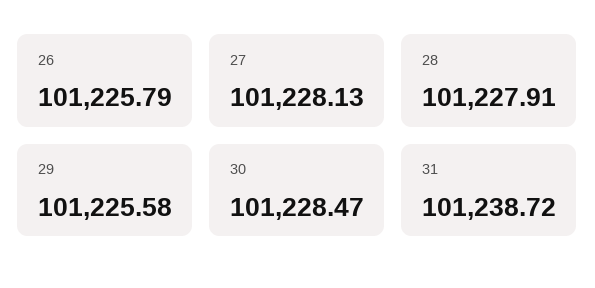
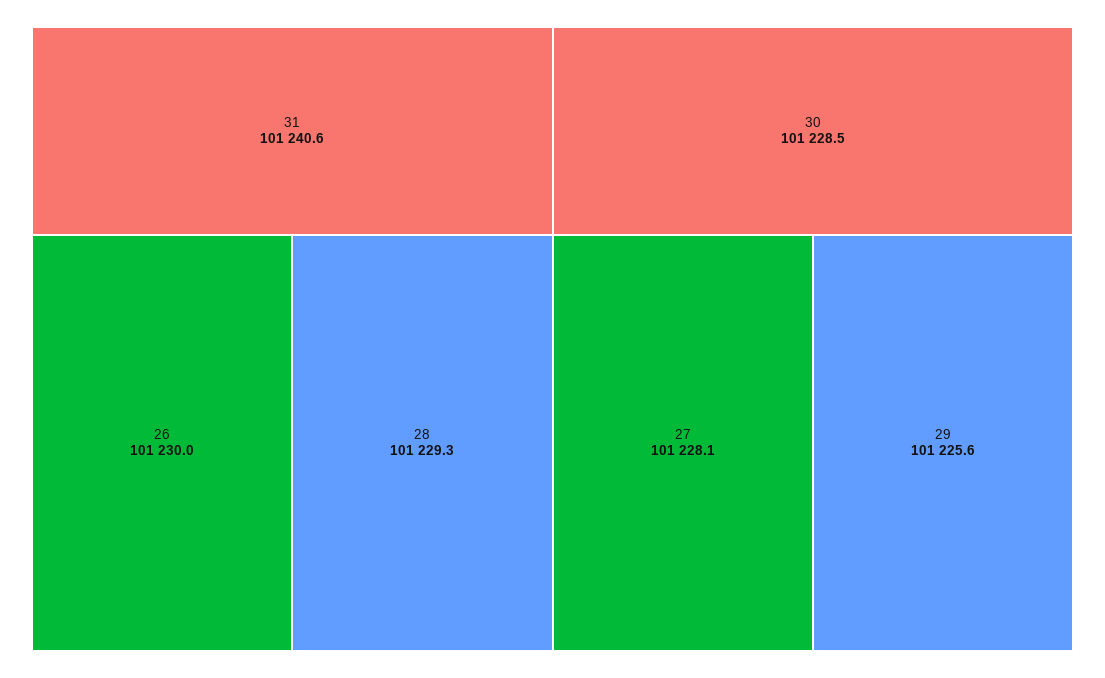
26: 101225.79 -> 101230
28: 101227.91 -> 101229.3
31: 101238.72 -> 101240.6

